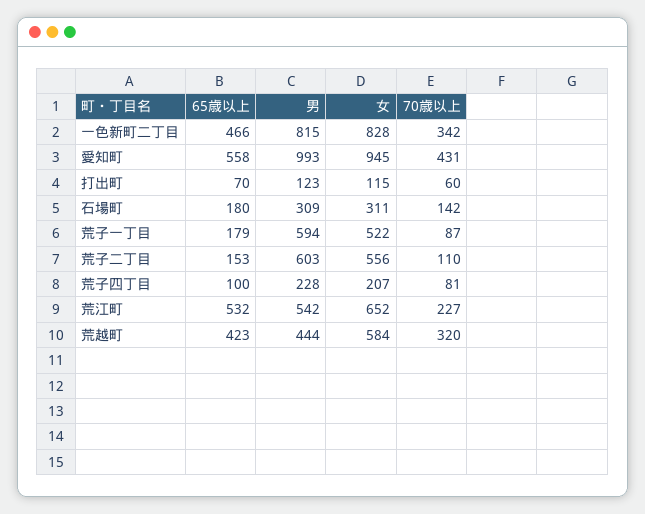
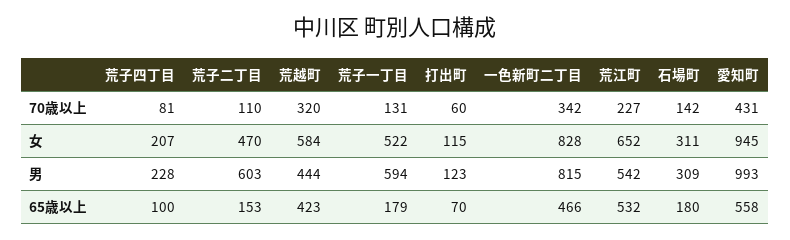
70歳以上, 荒子一丁目: 87 -> 131
女, 荒子二丁目: 556 -> 470

